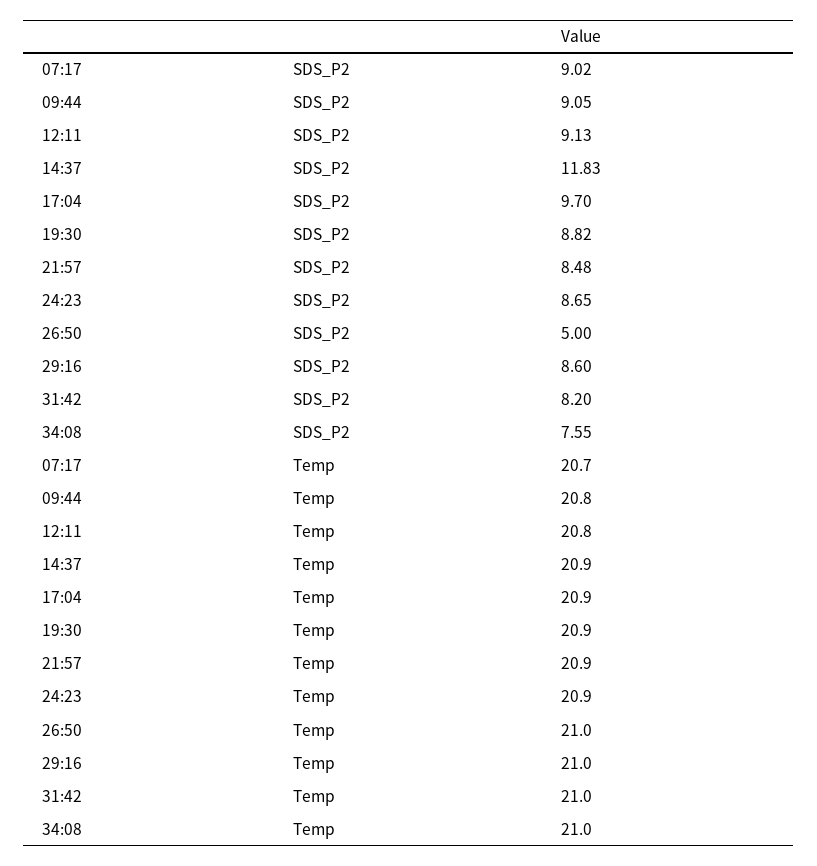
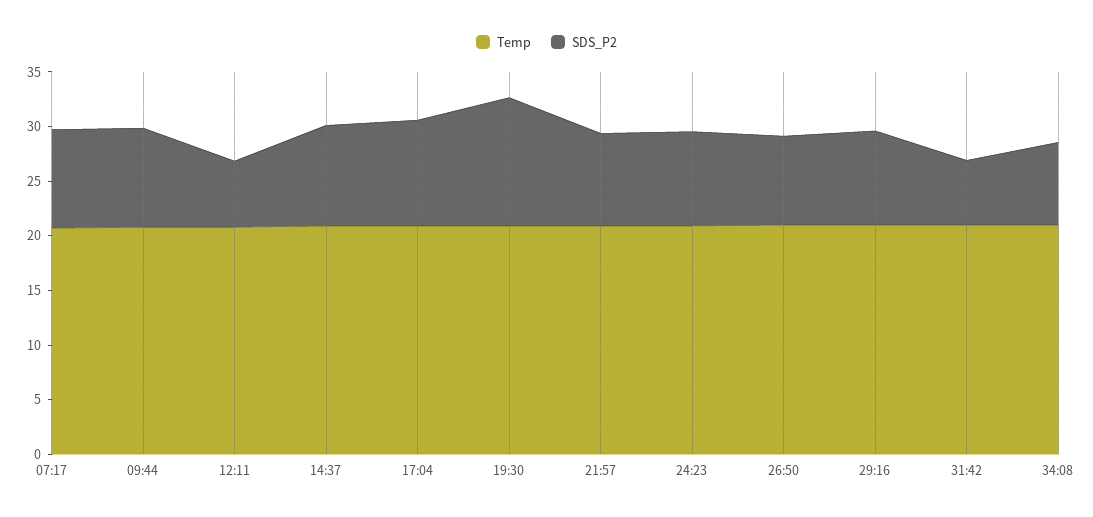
SDS_P2, 12:11: 9.13 -> 6
SDS_P2, 14:37: 11.83 -> 9
SDS_P2, 19:30: 8.82 -> 12
SDS_P2, 26:50: 5 -> 8
SDS_P2, 31:42: 8.2 -> 6

